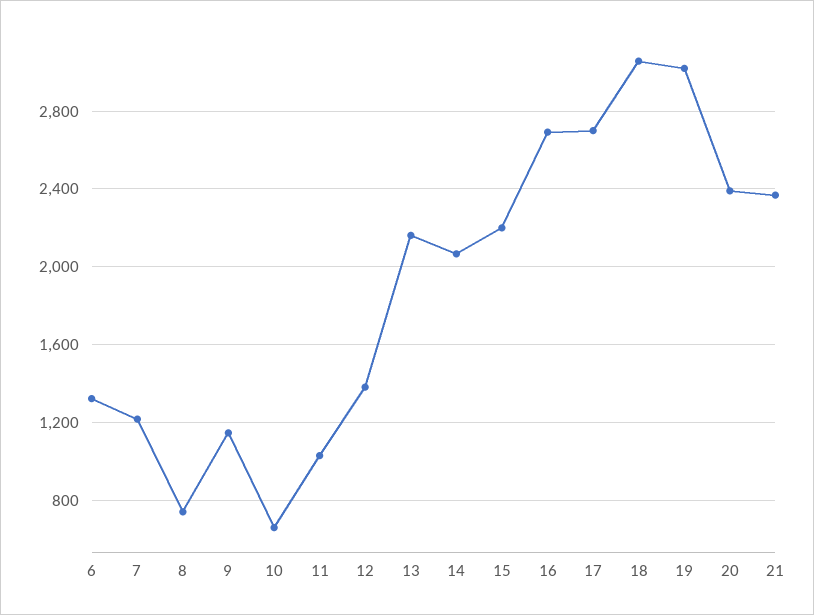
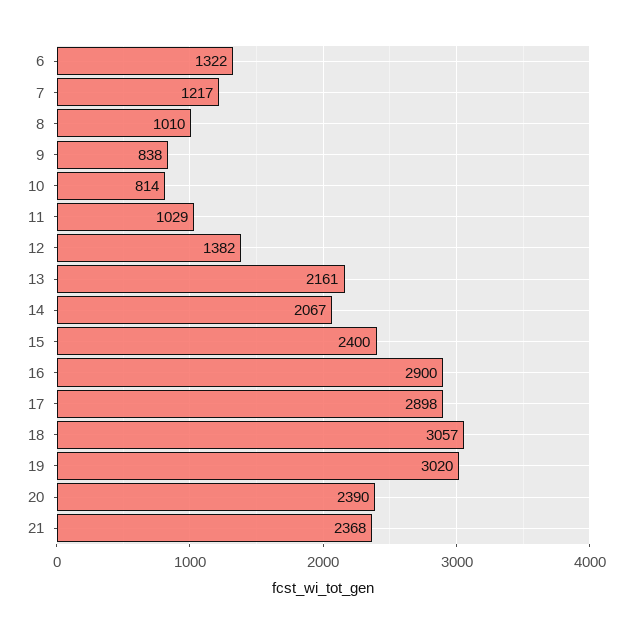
8: 750 -> 1010
9: 1150 -> 838
10: 650 -> 814
15: 2200 -> 2400
16: 2700 -> 2900
17: 2700 -> 2898

